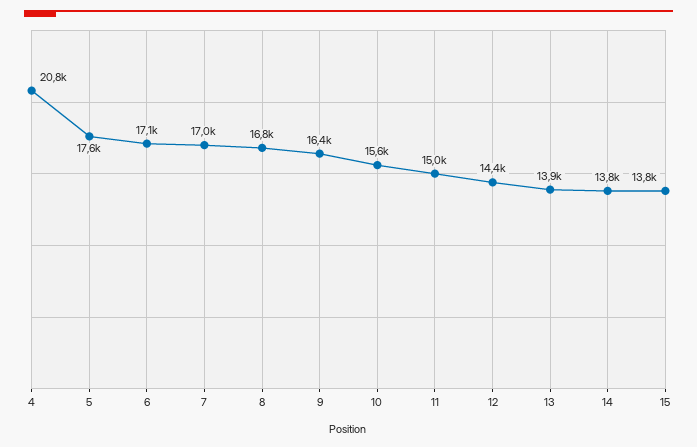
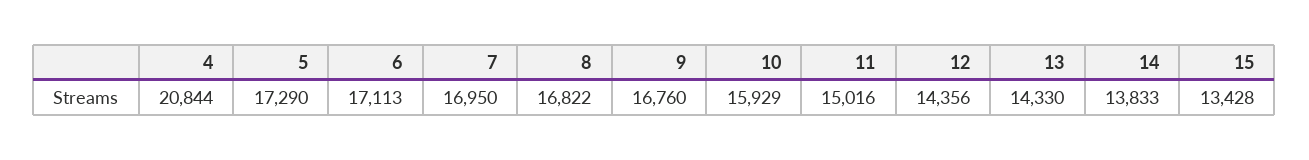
5: 17600 -> 17290
9: 16400 -> 16760
10: 15600 -> 15929
13: 13900 -> 14330
15: 13800 -> 13428

